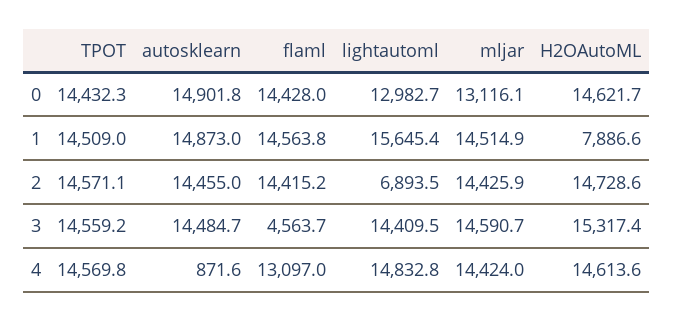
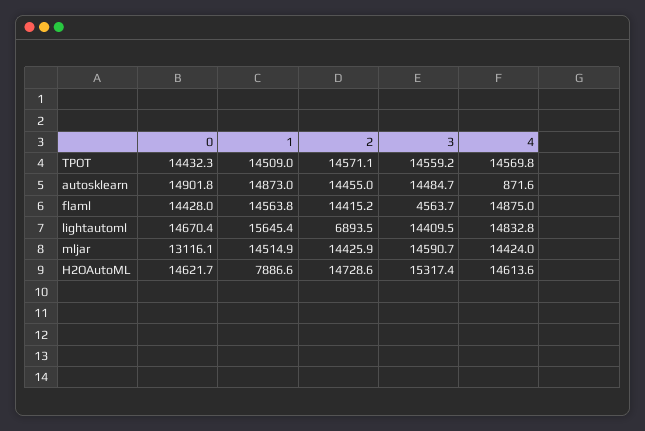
lightautoml, 0: 12982.7 -> 14670.4
flaml, 4: 13097 -> 14875

